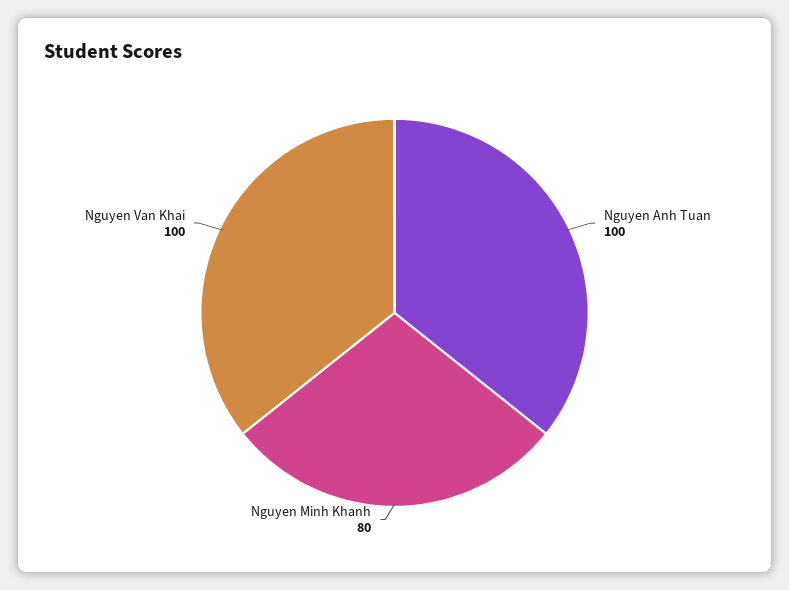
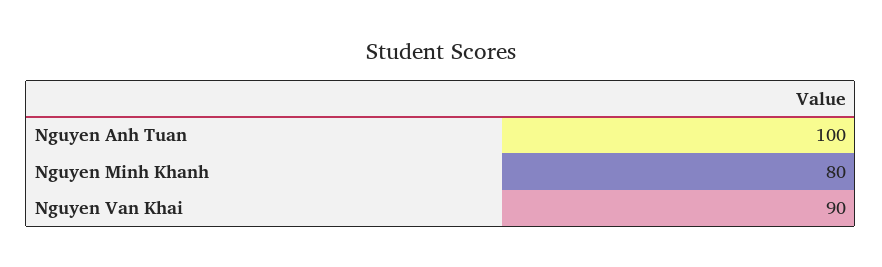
Nguyen Van Khai: 100 -> 90

